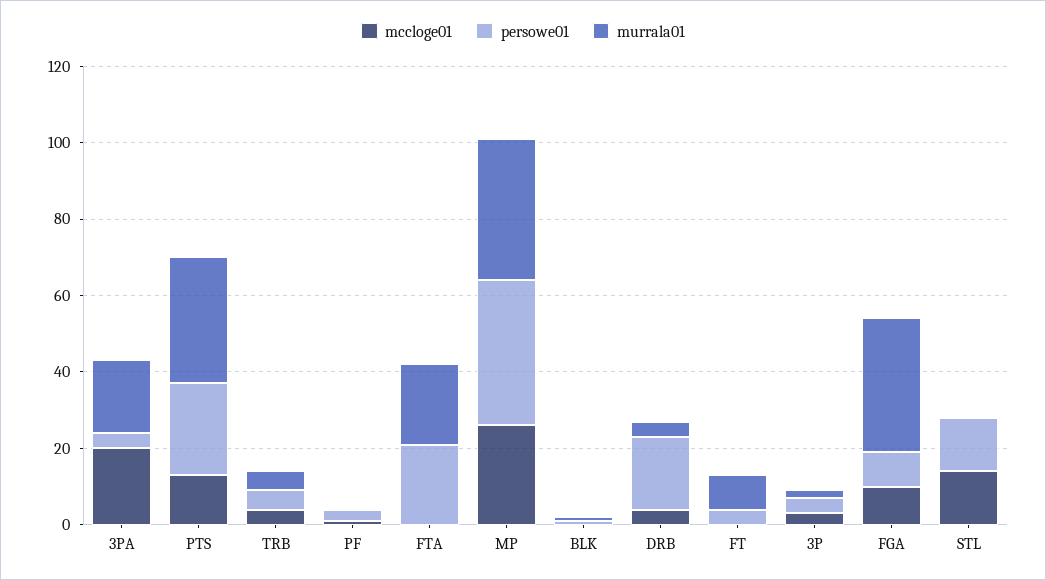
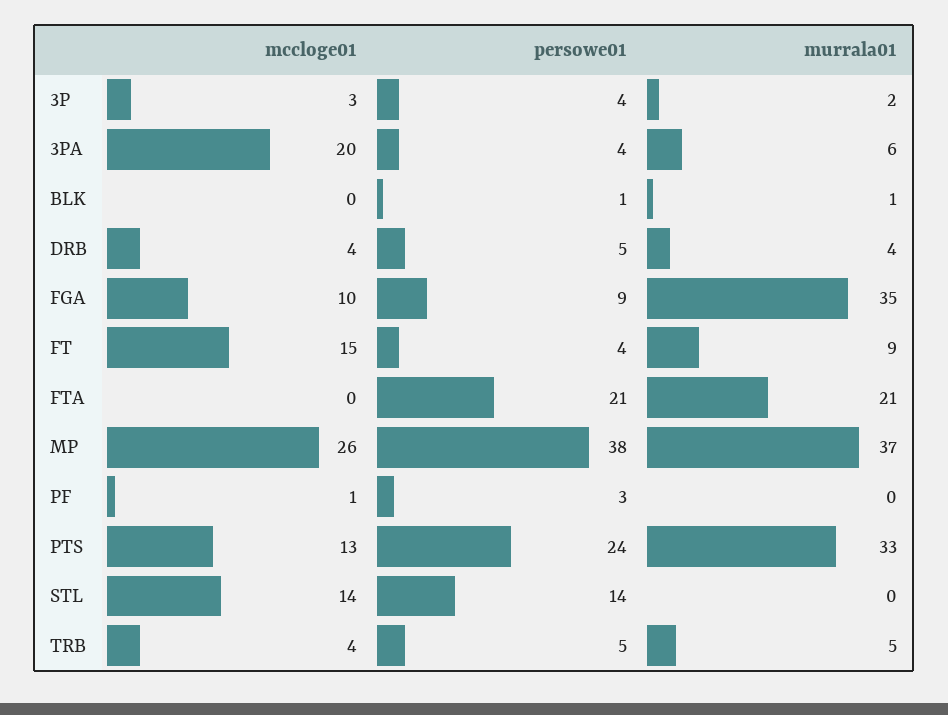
murrala01, 3PA: 20 -> 6
persowe01, DRB: 20 -> 5
mccloge01, FT: 0 -> 15

